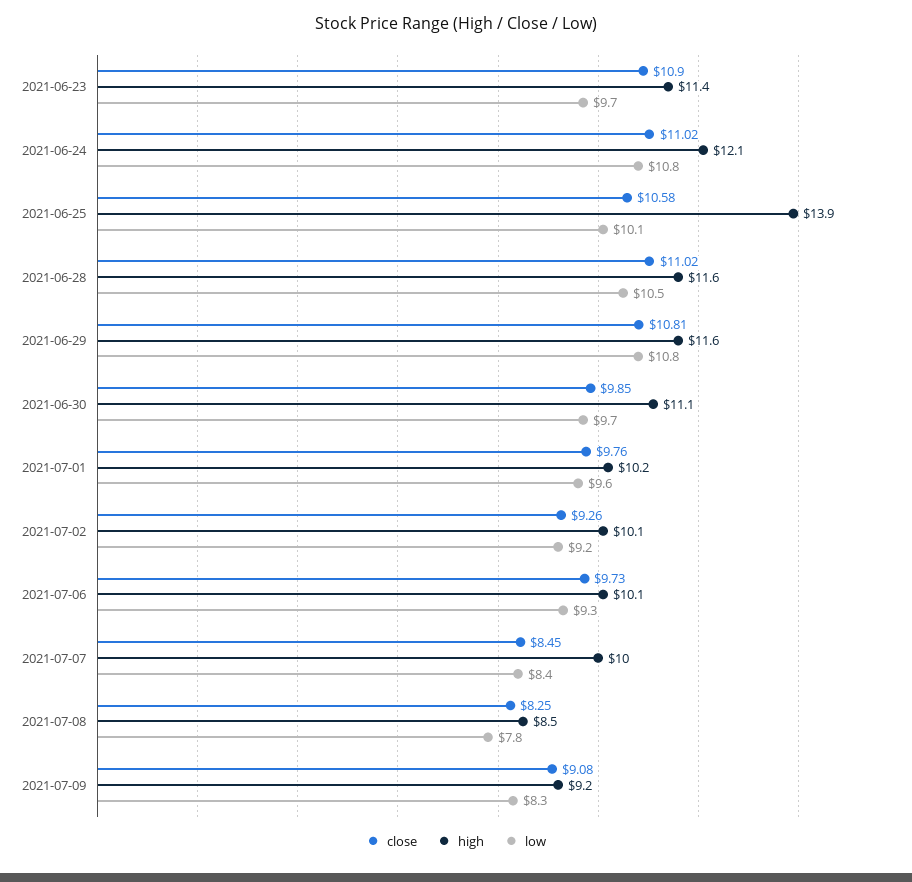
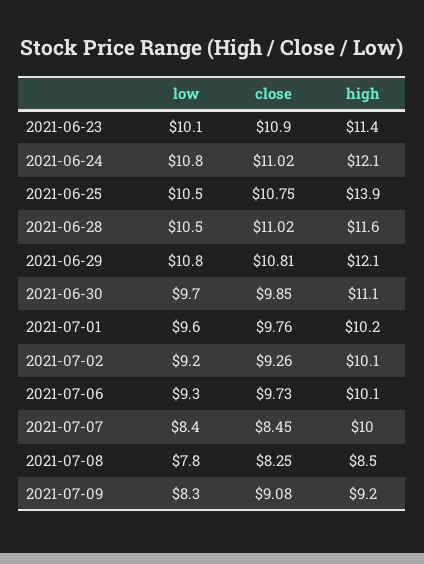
low, 2021-06-23: 9.7 -> 10.1
close, 2021-06-25: 10.58 -> 10.75
low, 2021-06-25: 10.1 -> 10.5
high, 2021-06-29: 11.6 -> 12.1

